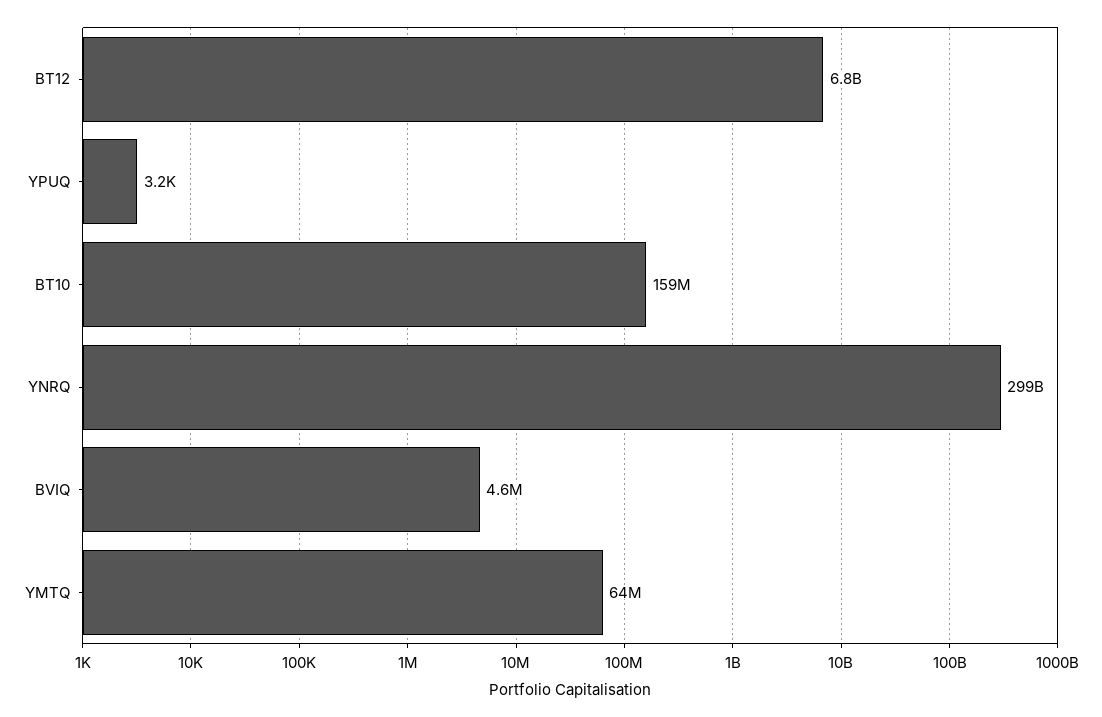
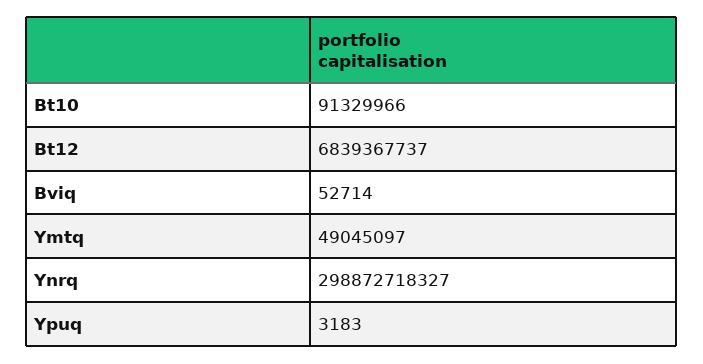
BT10: 159000000 -> 91329966
BVIQ: 4600000 -> 52714
YMTQ: 64000000 -> 49045097

